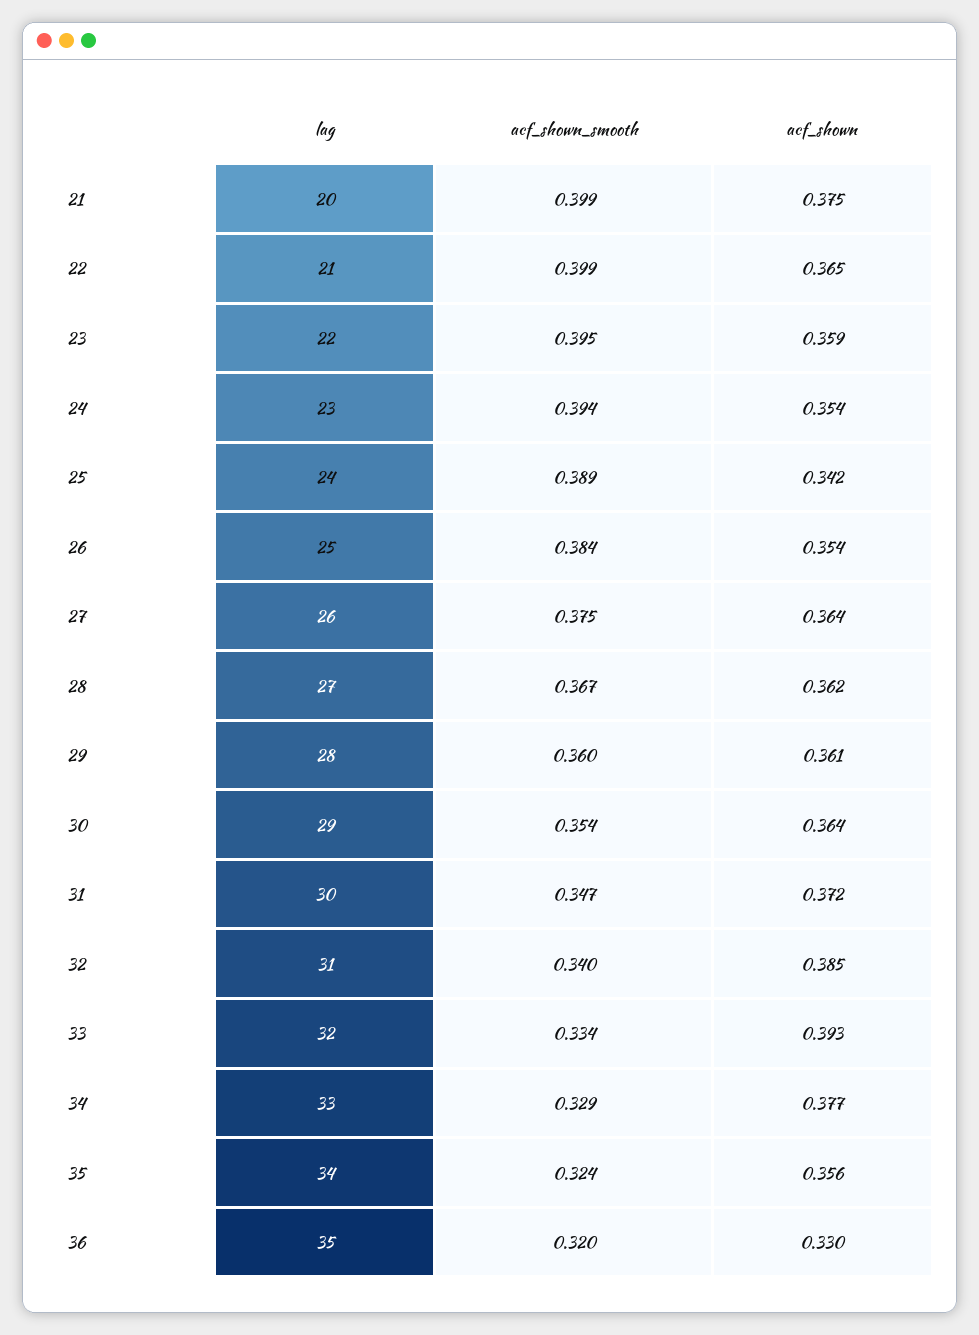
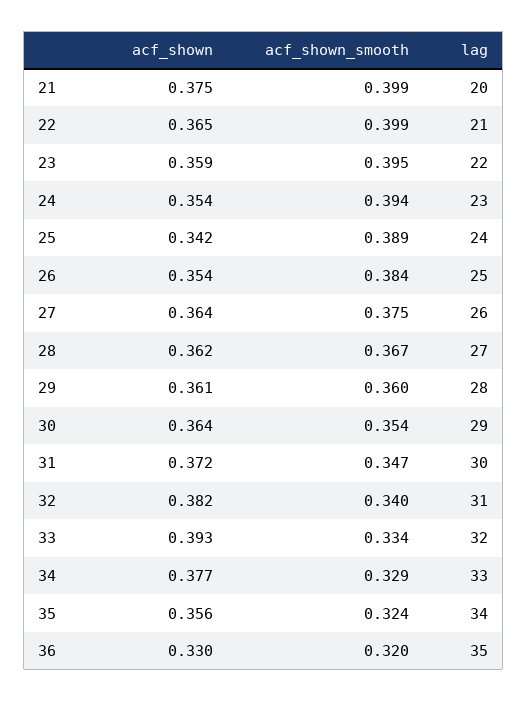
acf_shown, 32: 0.385 -> 0.382

